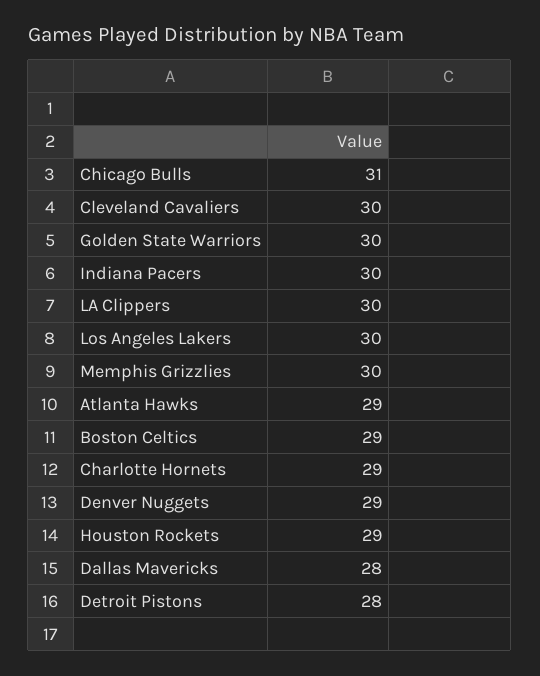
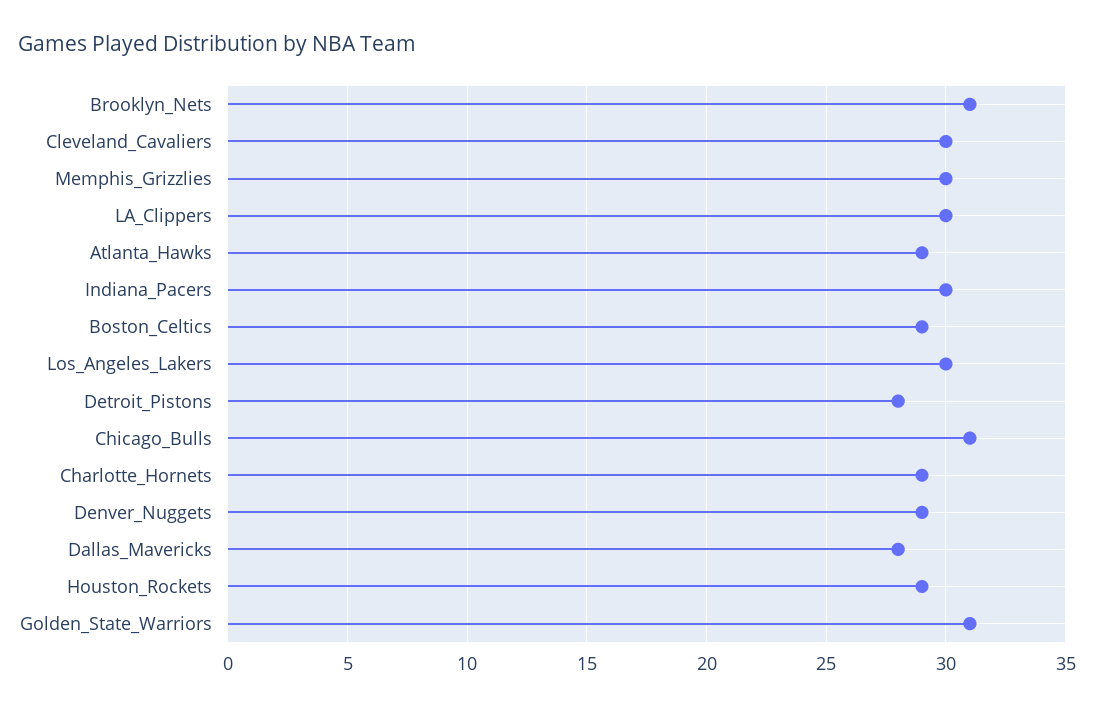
Golden State Warriors: 30 -> 31
Brooklyn_Nets: none -> 31

